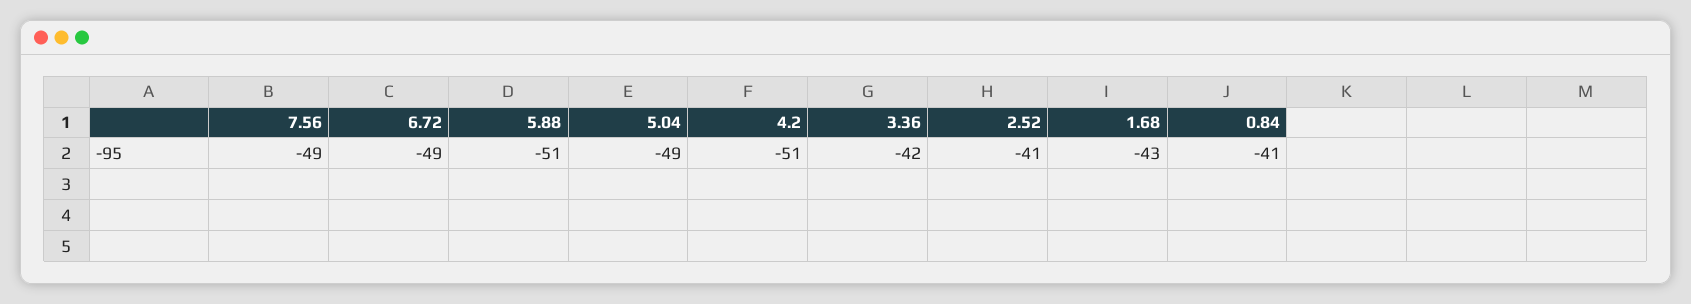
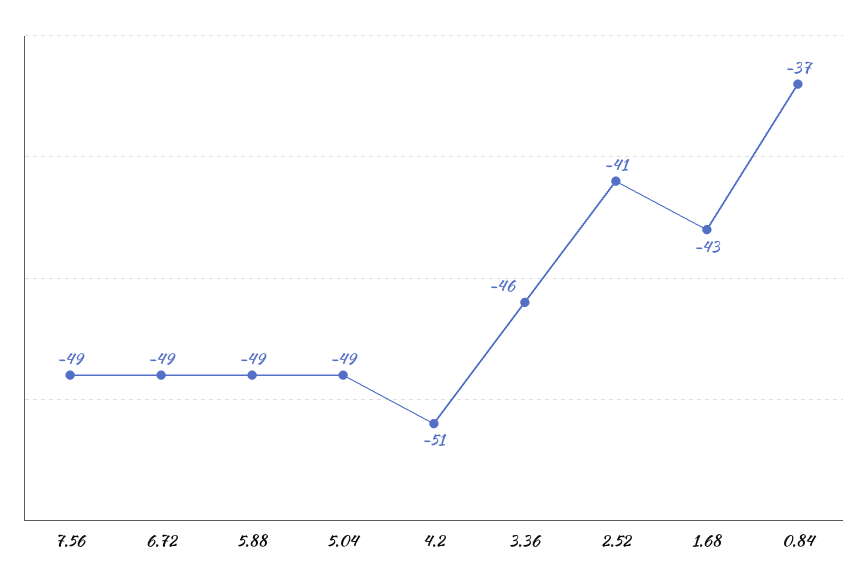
5.88: -51 -> -49
3.36: -42 -> -46
0.84: -41 -> -37

